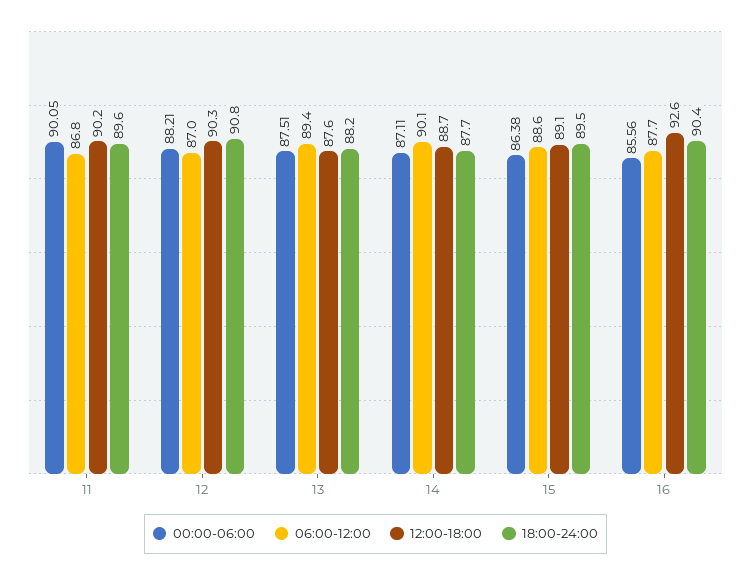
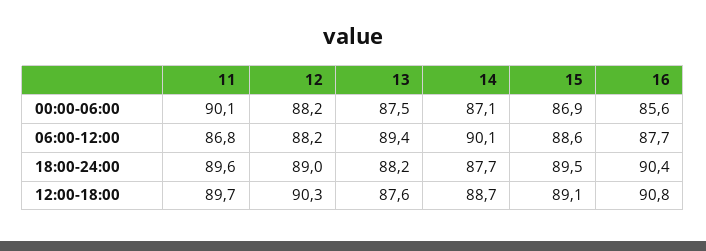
12:00-18:00, 11: 90.2 -> 89.7
06:00-12:00, 12: 87 -> 88.2
18:00-24:00, 12: 90.8 -> 89
00:00-06:00, 15: 86.38 -> 86.9
12:00-18:00, 16: 92.6 -> 90.8

